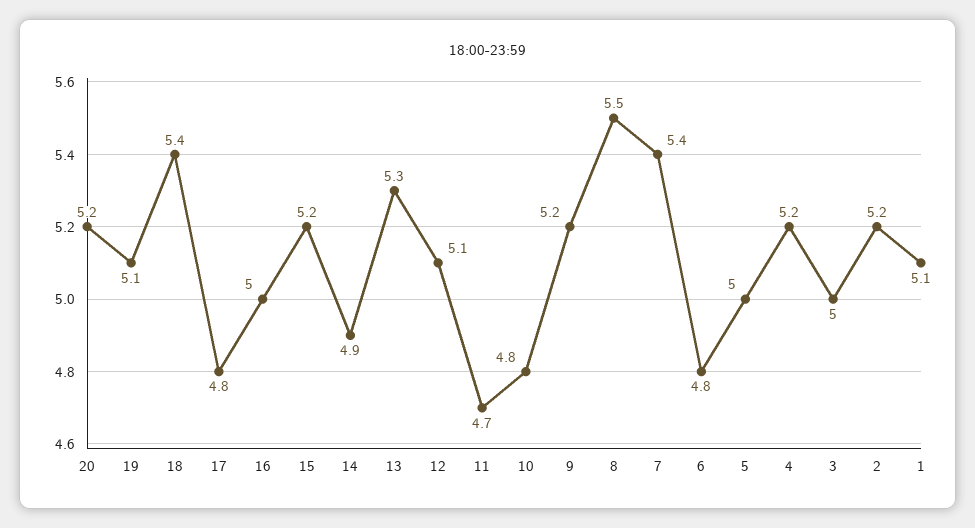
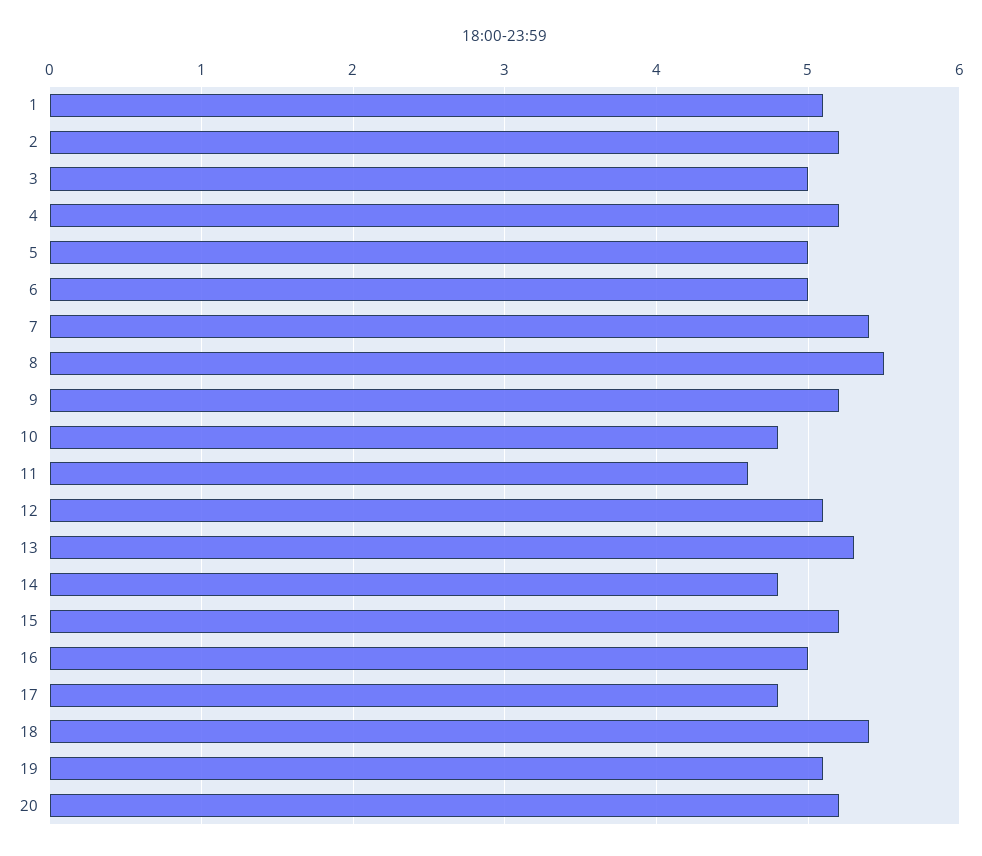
14: 4.9 -> 4.8
11: 4.7 -> 4.6
6: 4.8 -> 5

